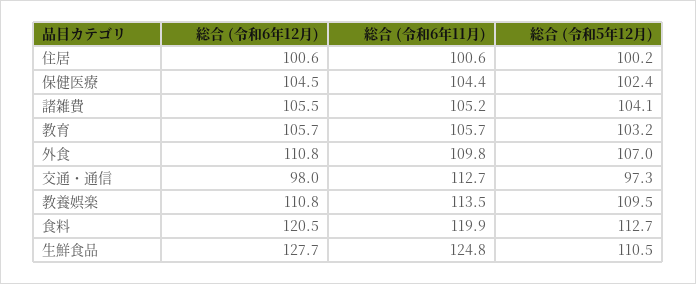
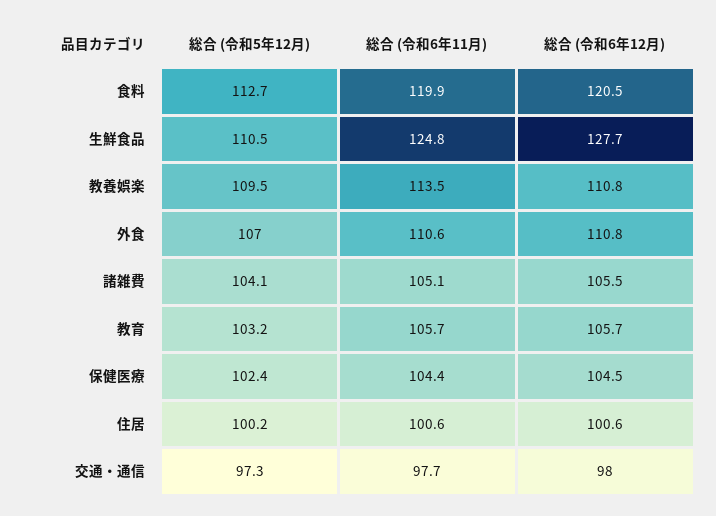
総合 (令和6年11月), 諸雑費: 105.2 -> 105.1
総合 (令和6年11月), 外食: 109.8 -> 110.6
総合 (令和6年11月), 交通・通信: 112.7 -> 97.7

